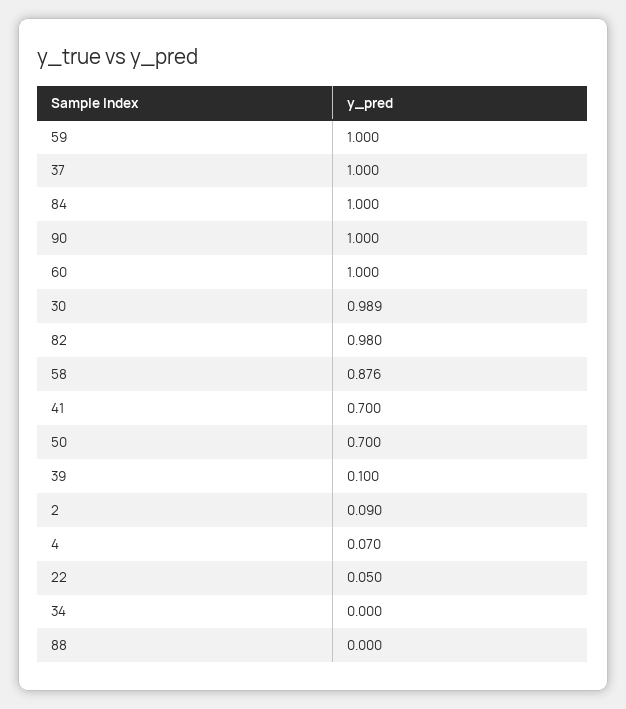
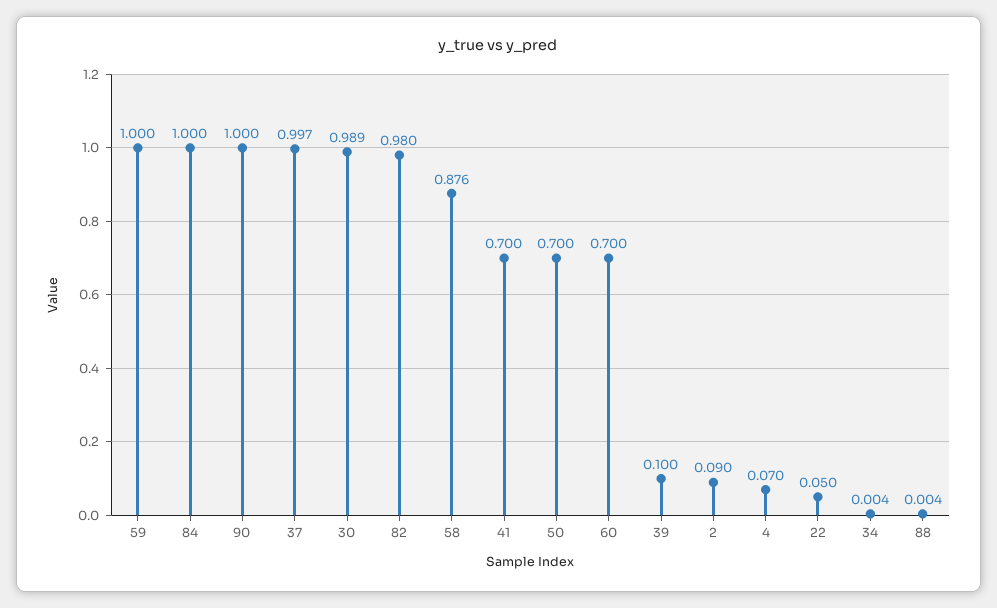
37: 1 -> 0.997
60: 1 -> 0.7
34: 0 -> 0.004
88: 0 -> 0.004

